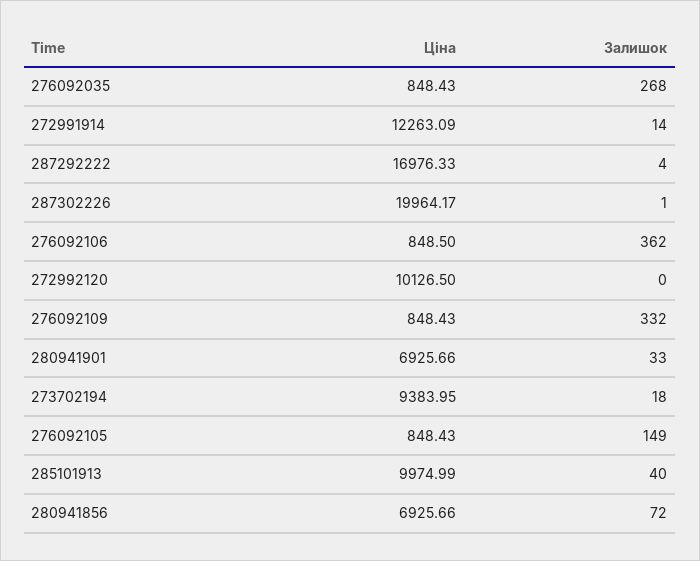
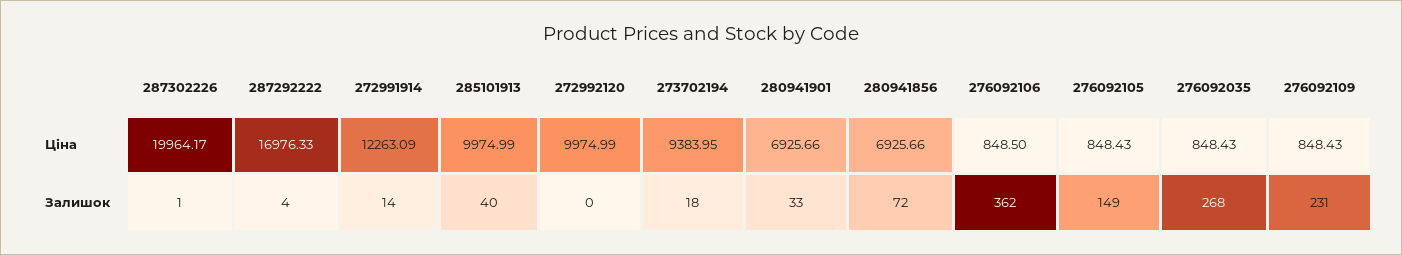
Ціна, 272992120: 10126.5 -> 9974.99
Залишок, 276092109: 332 -> 231

